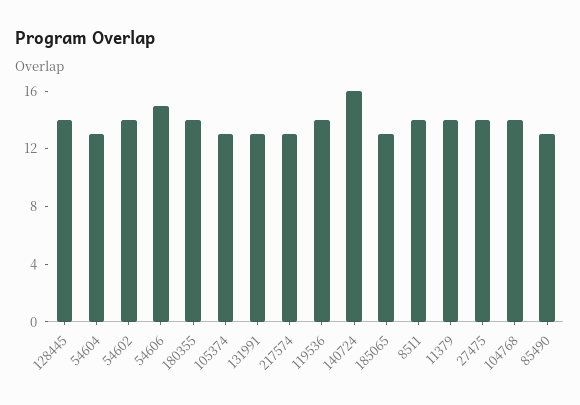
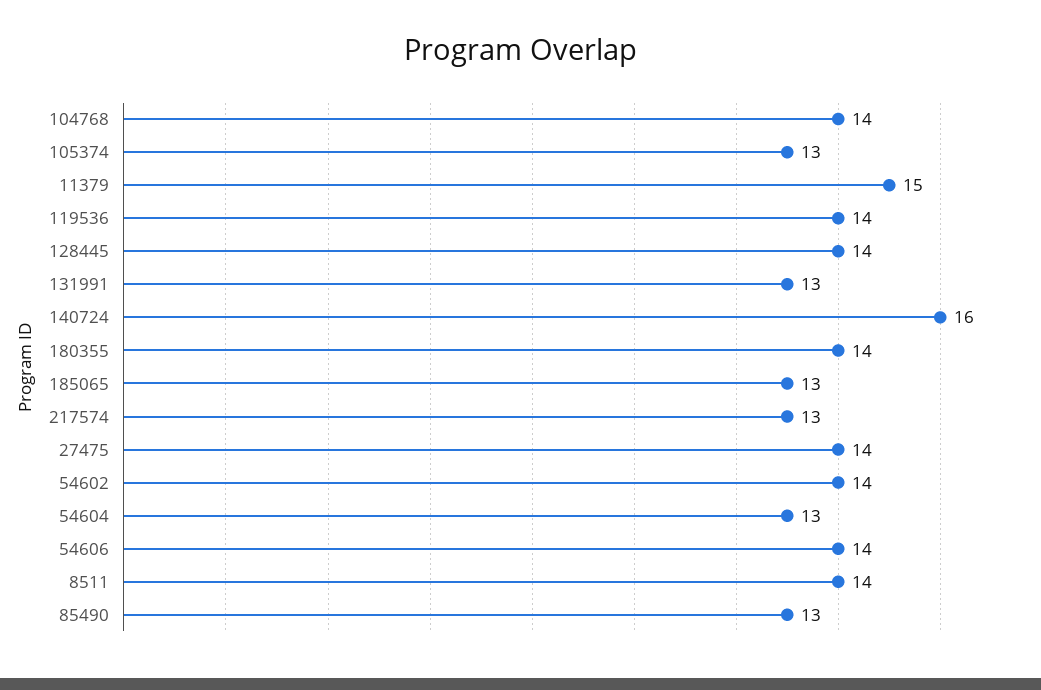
54606: 15 -> 14
11379: 14 -> 15

